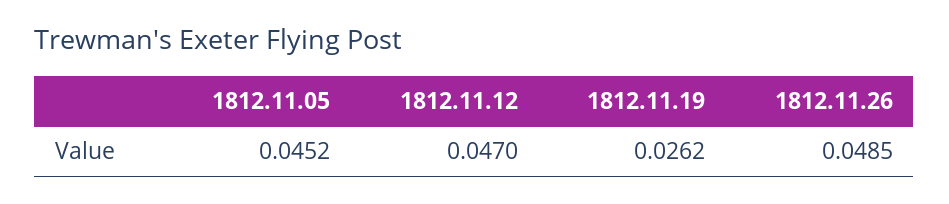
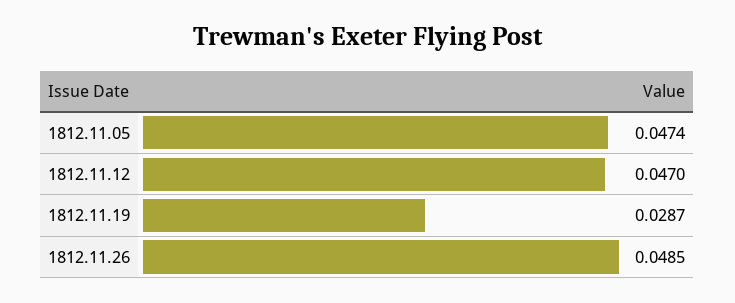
1812.11.05: 0.0452 -> 0.0474
1812.11.19: 0.0262 -> 0.0287

